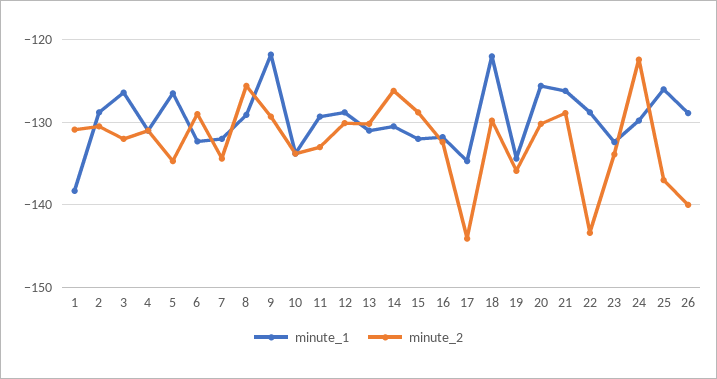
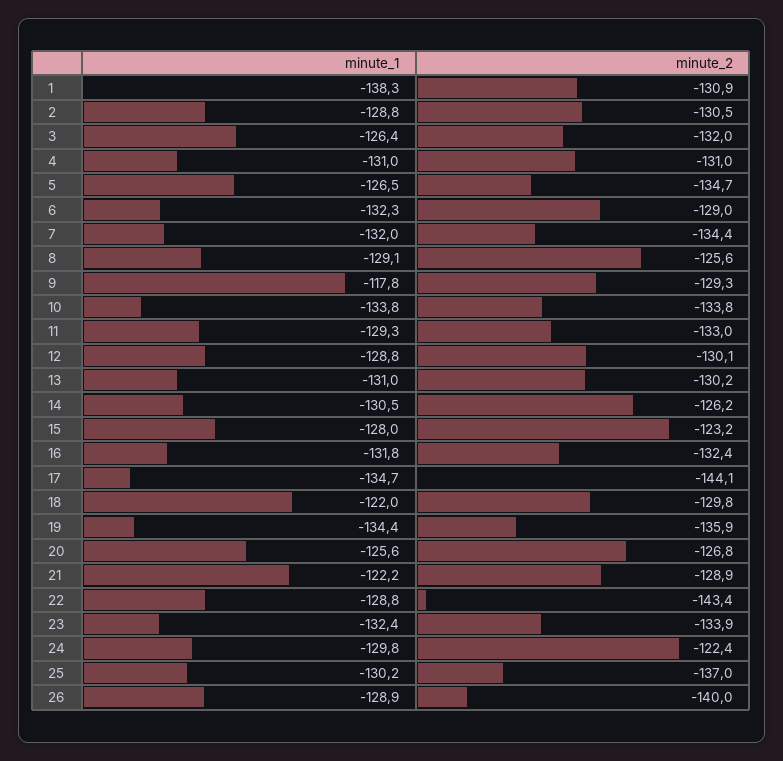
minute_1, 9: -122 -> -117.8
minute_1, 15: -132 -> -128
minute_2, 15: -129 -> -123.2
minute_2, 20: -130 -> -126.8
minute_1, 21: -126 -> -122.2
minute_1, 25: -126 -> -130.2

